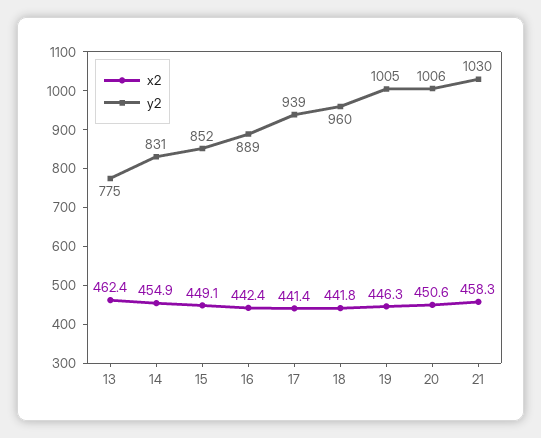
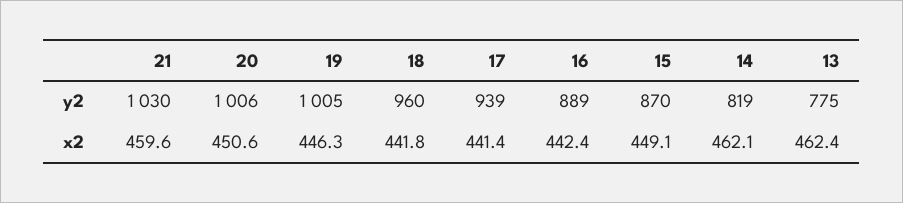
x2, 14: 454.9 -> 462.1
y2, 14: 831 -> 819
y2, 15: 852 -> 870
x2, 21: 458.3 -> 459.6

